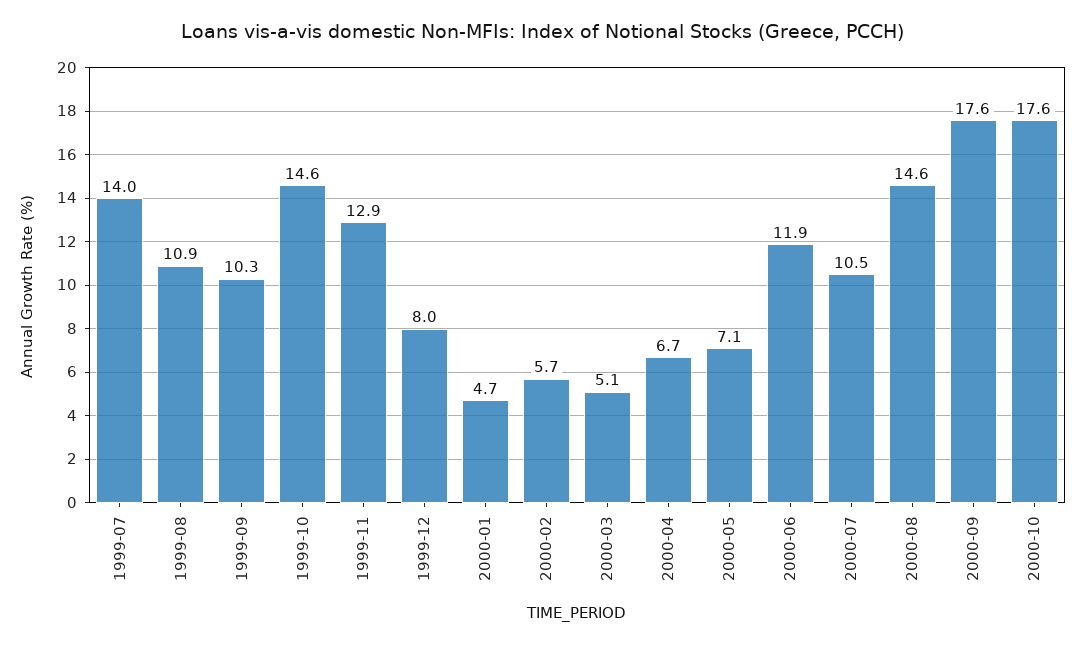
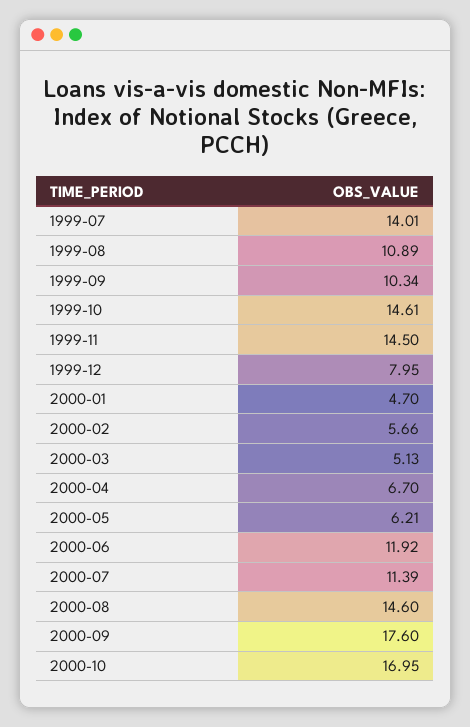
1999-11: 12.9 -> 14.5
2000-05: 7.1 -> 6.21
2000-07: 10.5 -> 11.39
2000-10: 17.6 -> 16.95

